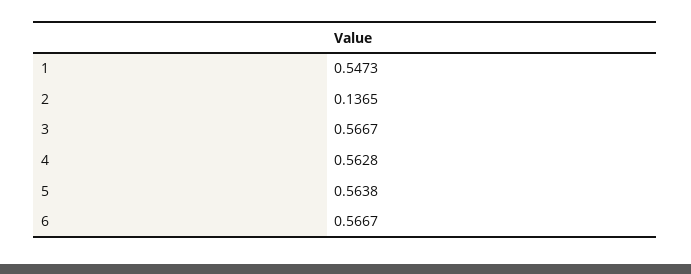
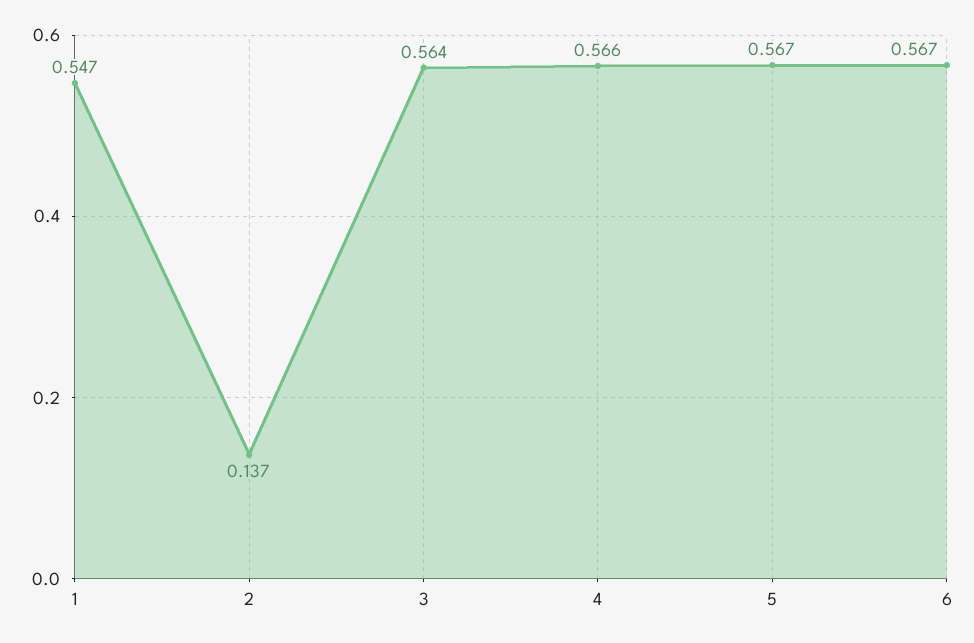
3: 0.5667 -> 0.564
4: 0.5628 -> 0.566
5: 0.5638 -> 0.567

